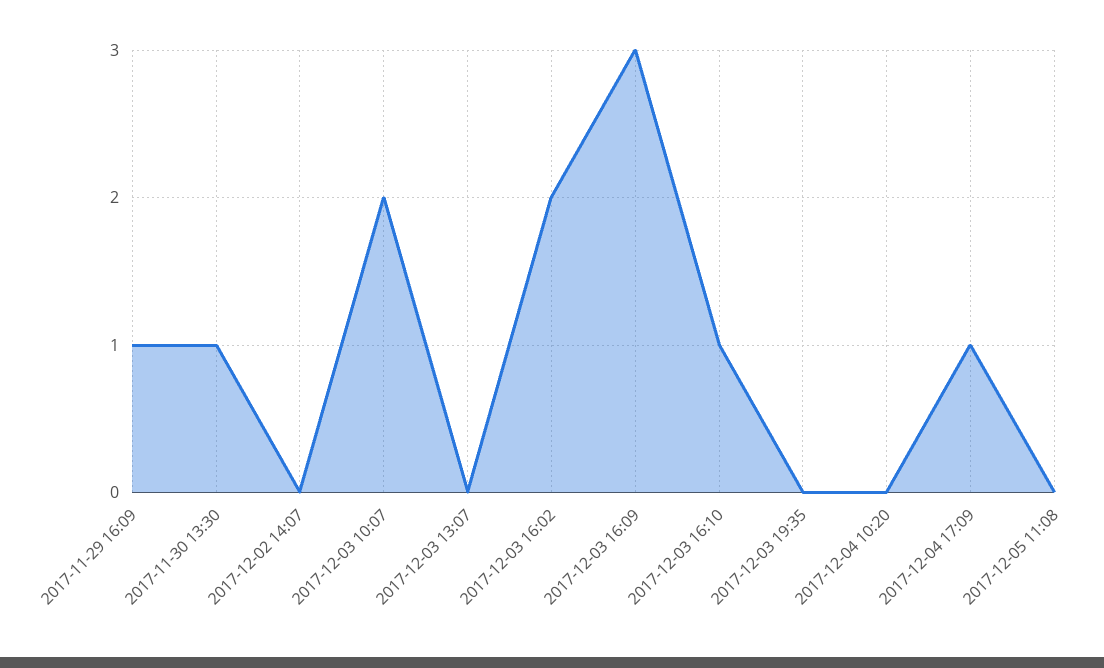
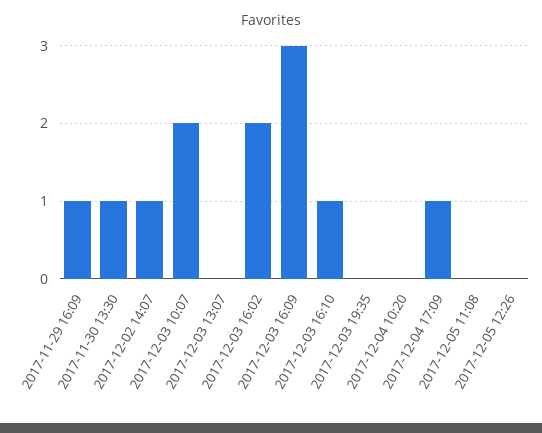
2017-12-02 14:07: 0 -> 1
2017-12-05 12:26: none -> 0

